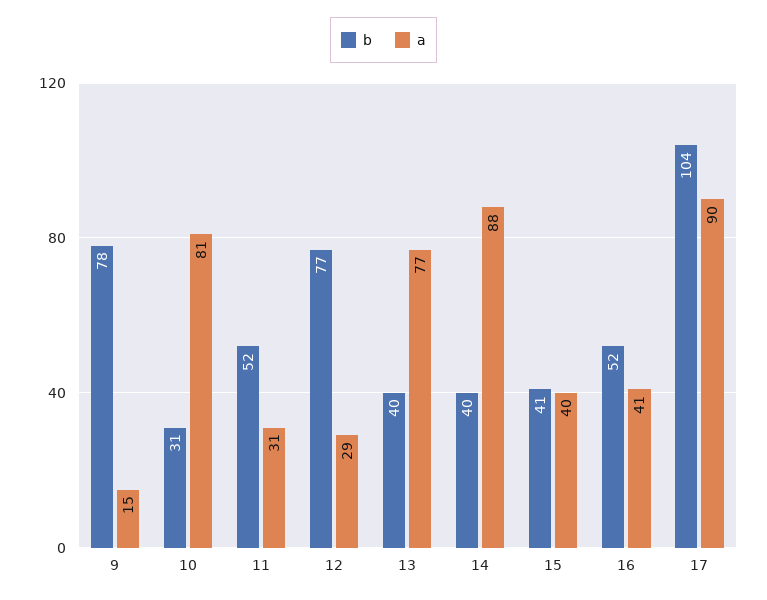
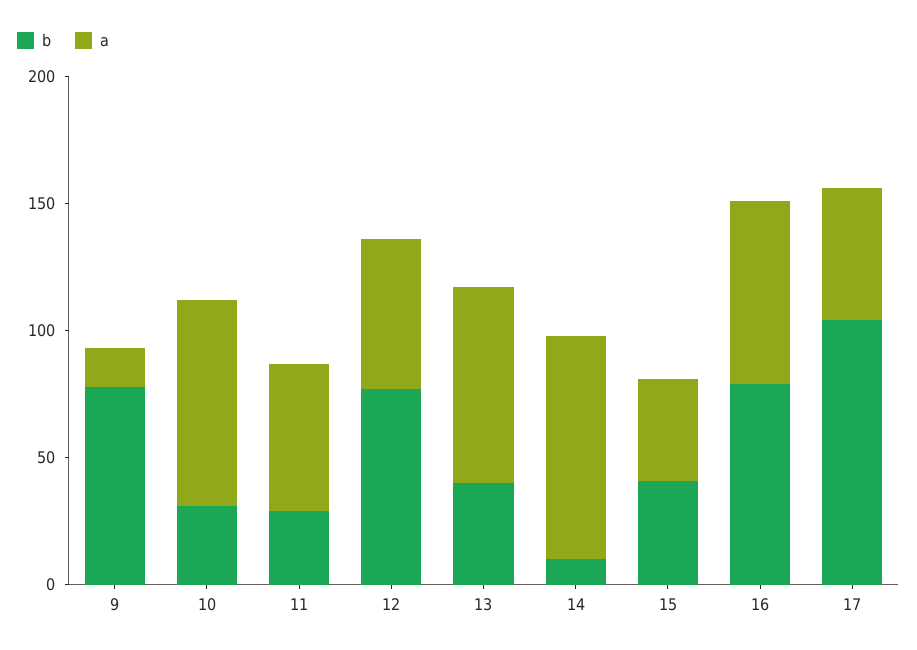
b, 11: 52 -> 30
a, 11: 31 -> 60
a, 12: 29 -> 60
b, 14: 40 -> 10
b, 16: 52 -> 80
a, 16: 41 -> 70
a, 17: 90 -> 50

